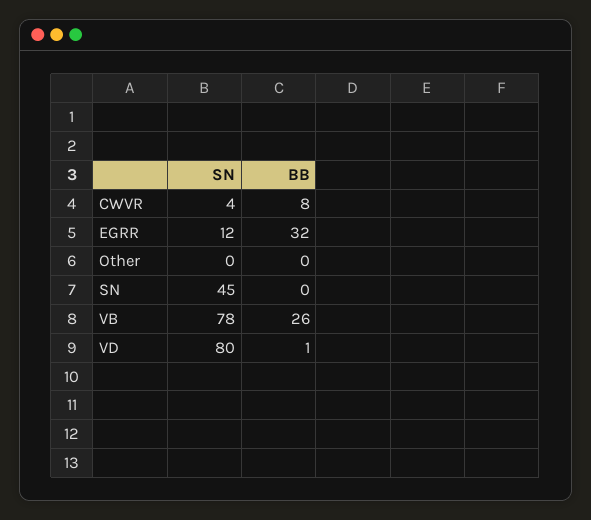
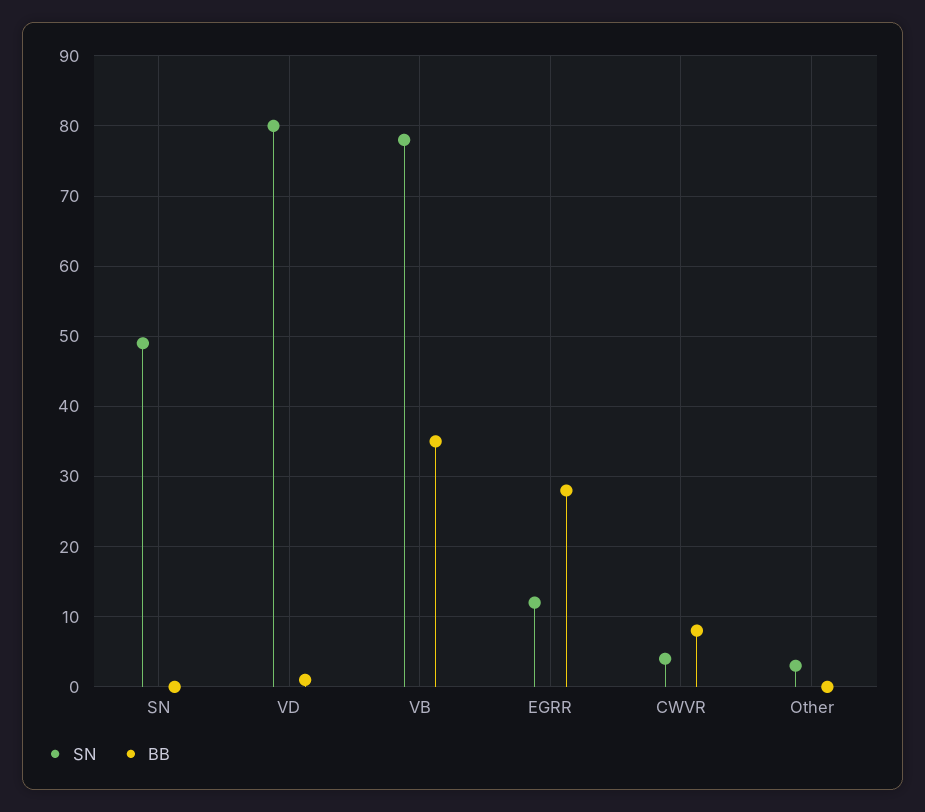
BB, EGRR: 32 -> 28
SN, Other: 0 -> 3
SN, SN: 45 -> 49
BB, VB: 26 -> 35

